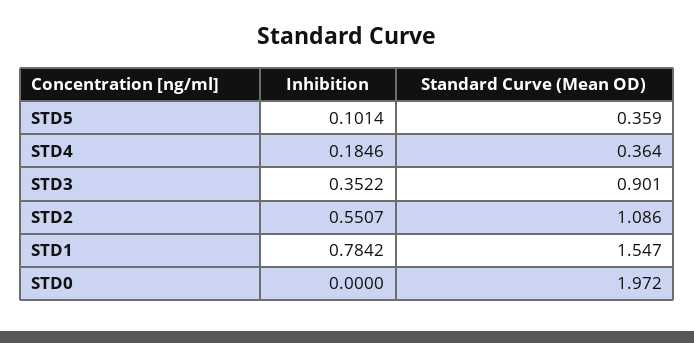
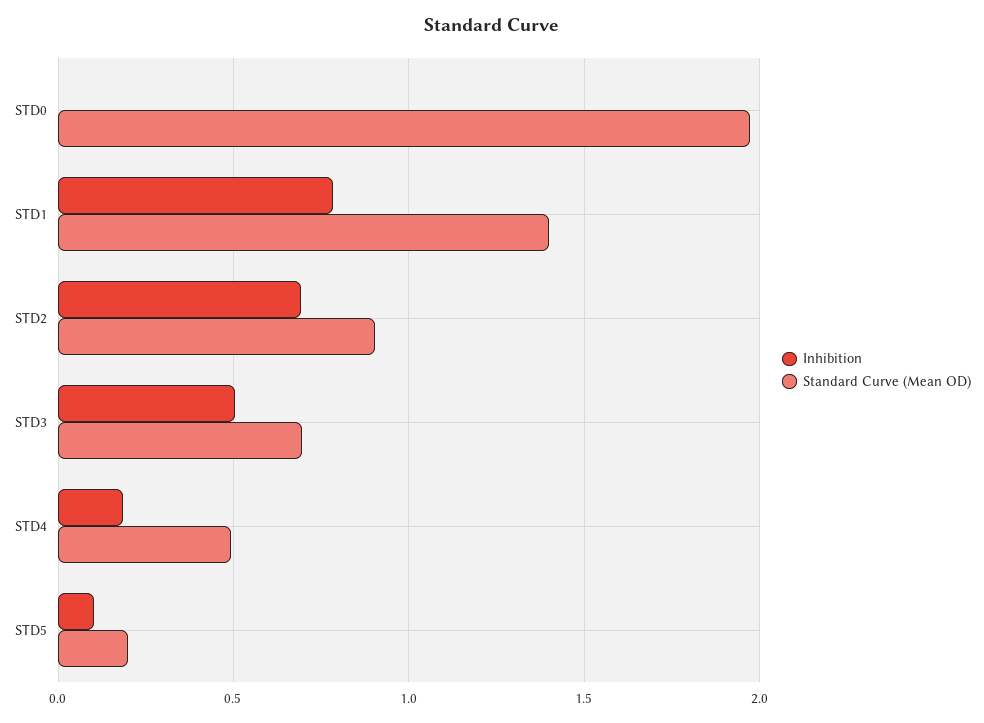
Standard Curve (Mean OD), STD5: 0.359 -> 0.2
Standard Curve (Mean OD), STD4: 0.364 -> 0.5
Inhibition, STD3: 0.3522 -> 0.5
Standard Curve (Mean OD), STD3: 0.901 -> 0.7
Inhibition, STD2: 0.5507 -> 0.7
Standard Curve (Mean OD), STD2: 1.086 -> 0.9
Standard Curve (Mean OD), STD1: 1.547 -> 1.4

